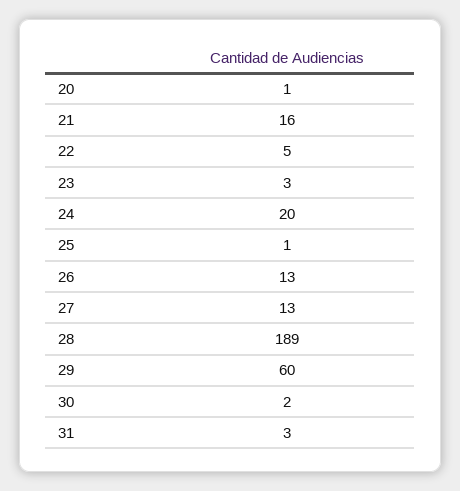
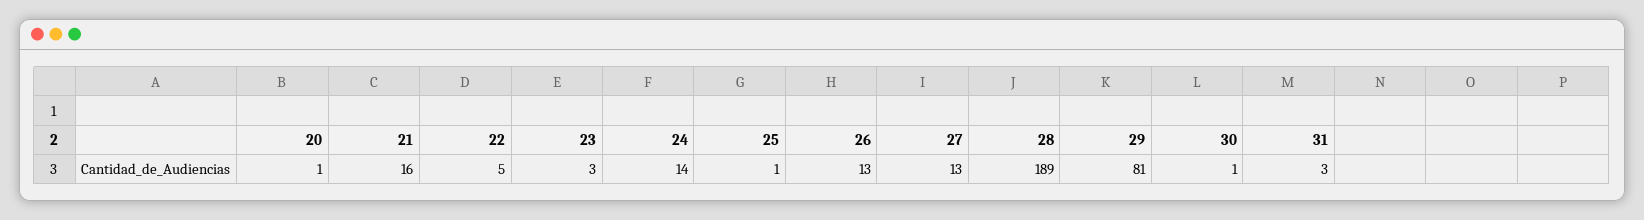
24: 20 -> 14
29: 60 -> 81
30: 2 -> 1

